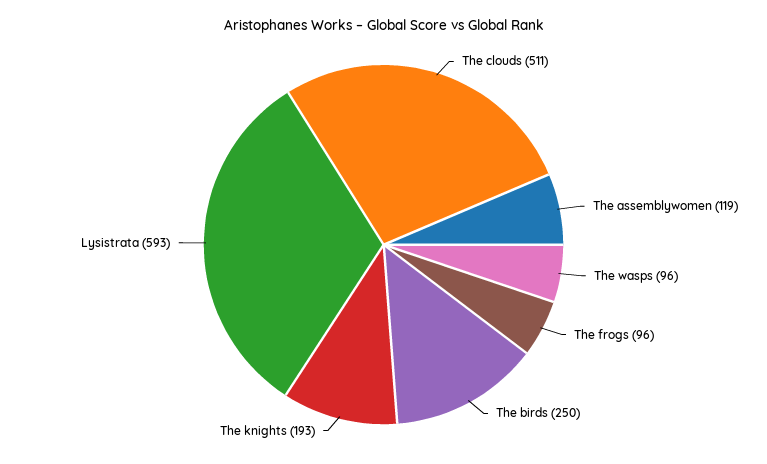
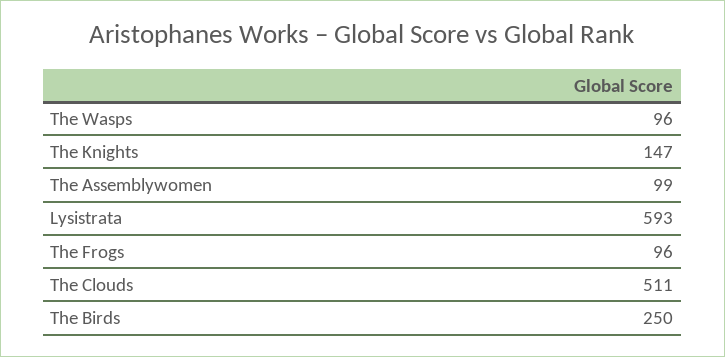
The assemblywomen: 119 -> 99
The knights: 193 -> 147

